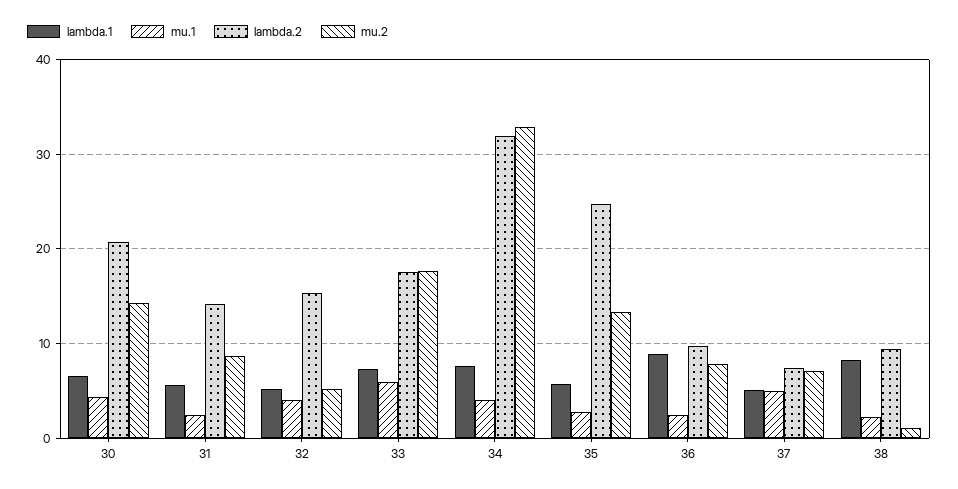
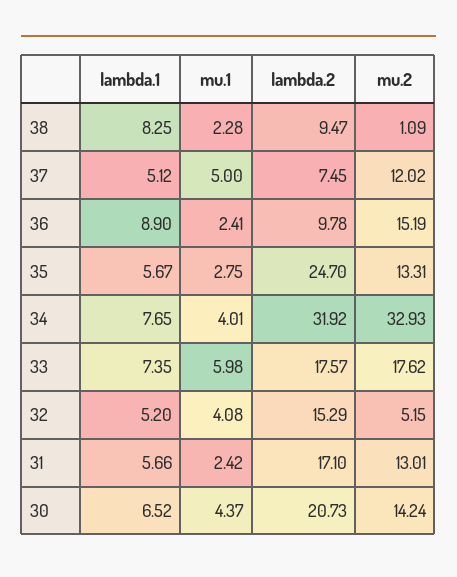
lambda.2, 31: 14 -> 17.1
mu.2, 31: 9 -> 13.01
mu.2, 36: 8 -> 15.19
mu.2, 37: 7 -> 12.02

